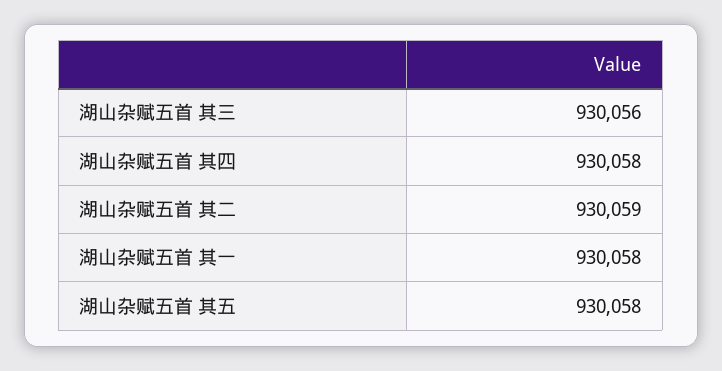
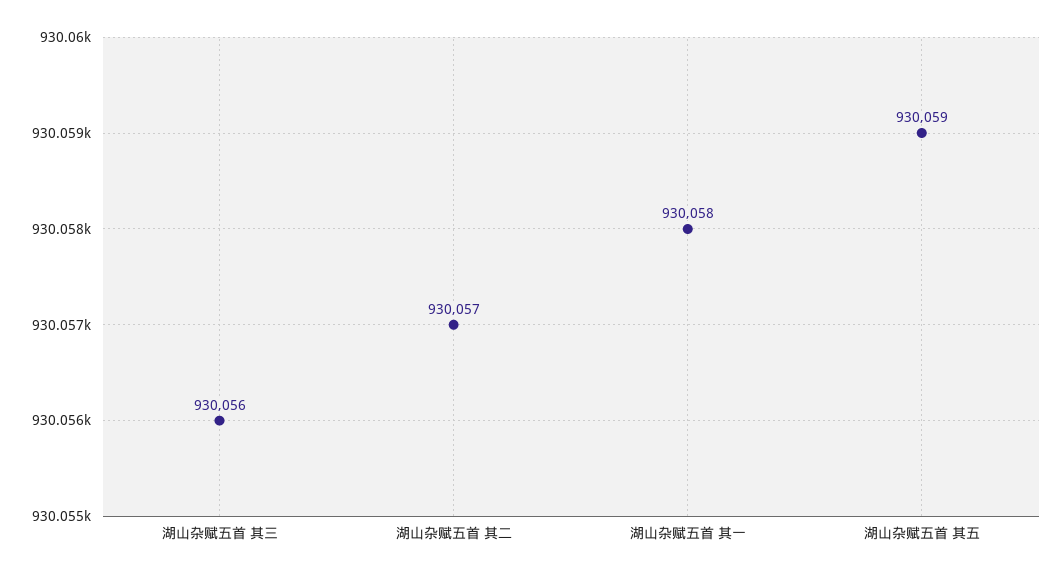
湖山杂赋五首 其四: 930058 -> none
湖山杂赋五首 其二: 930059 -> 930057
湖山杂赋五首 其五: 930058 -> 930059

